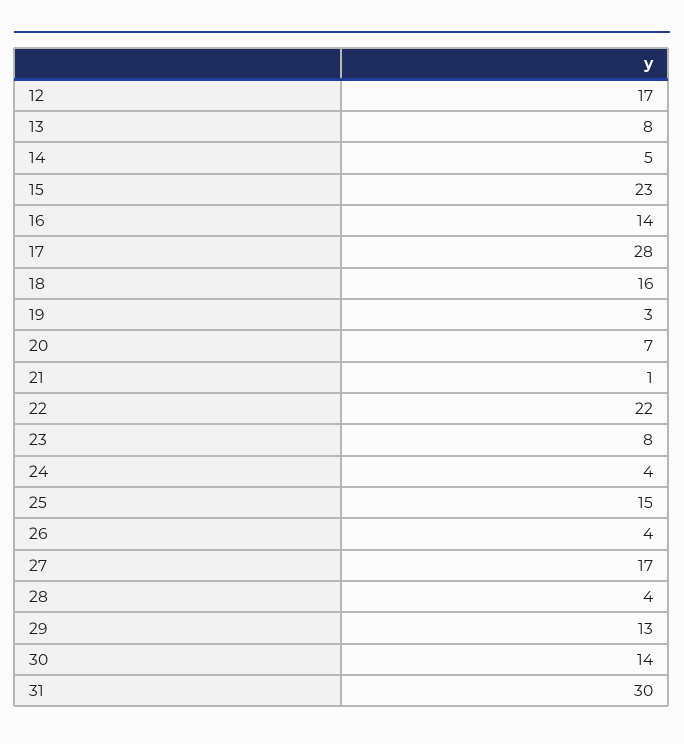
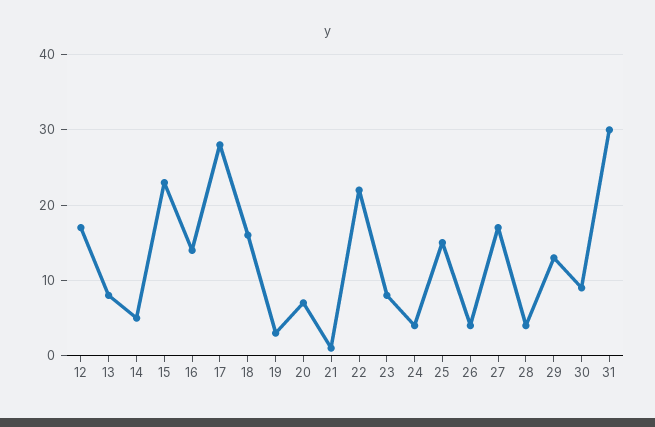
30: 14 -> 9

